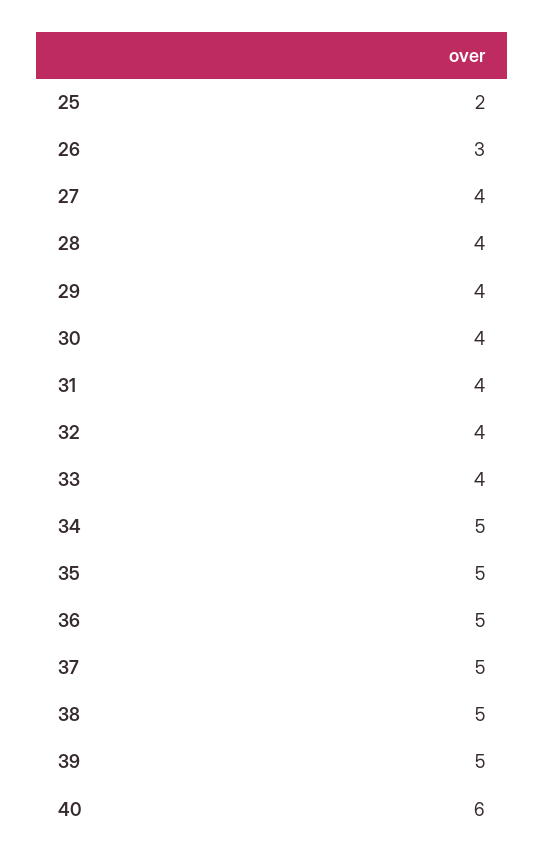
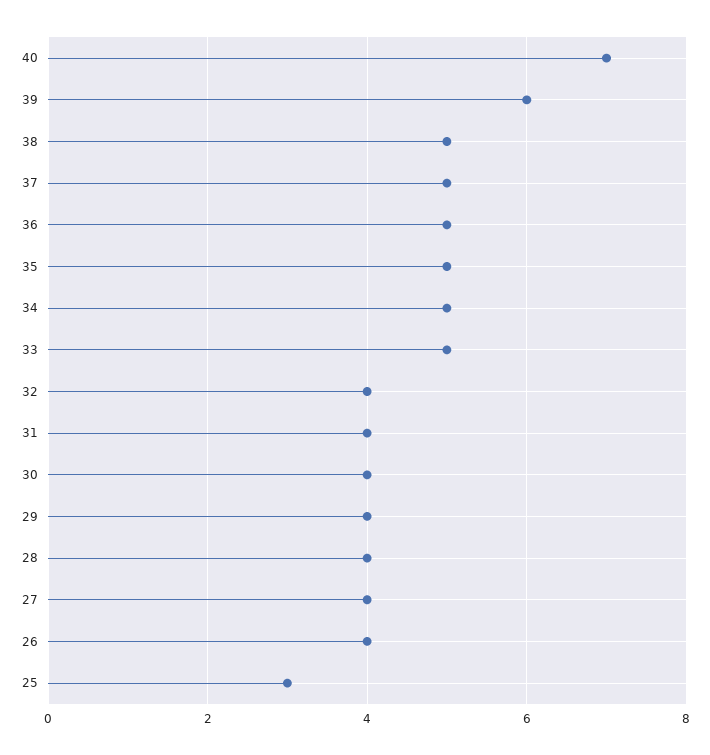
25: 2 -> 3
26: 3 -> 4
33: 4 -> 5
39: 5 -> 6
40: 6 -> 7

